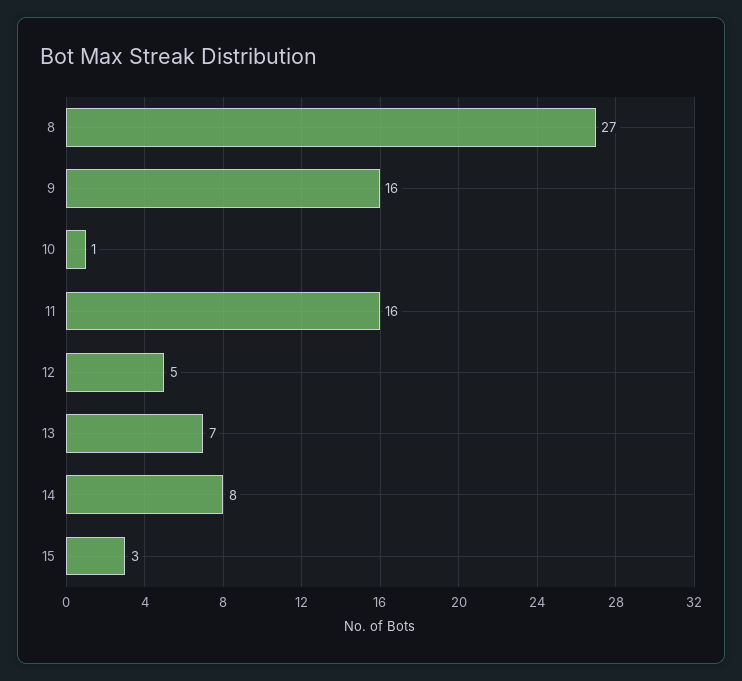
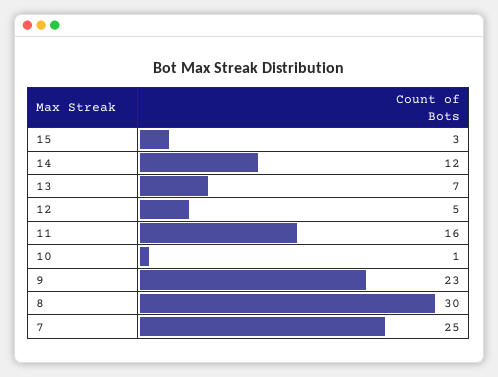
8: 27 -> 30
9: 16 -> 23
14: 8 -> 12
7: none -> 25

